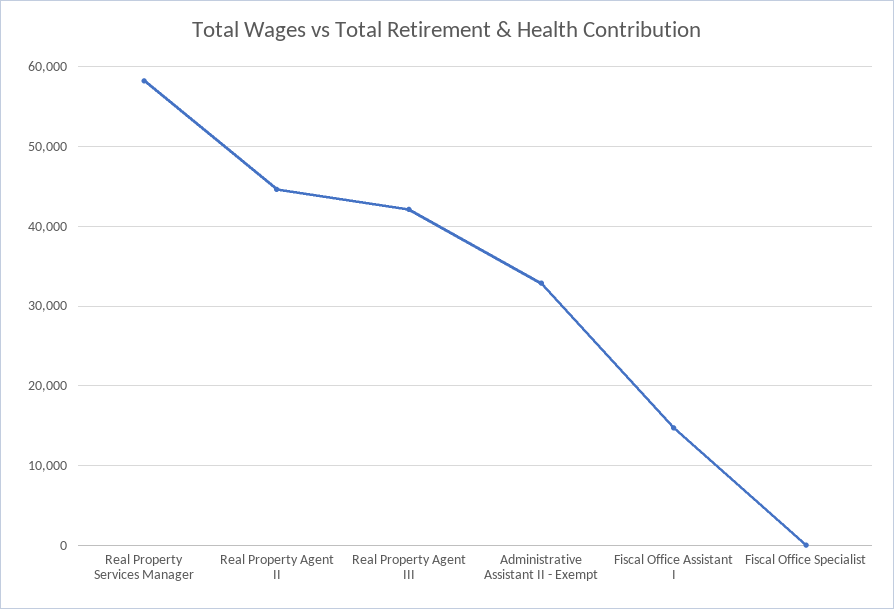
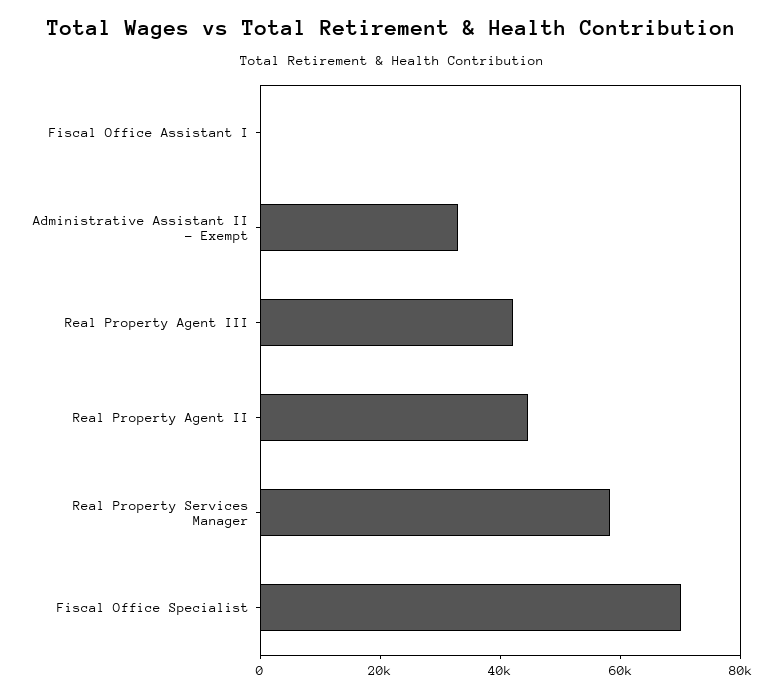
Fiscal Office Assistant I: 15000 -> 0
Fiscal Office Specialist: 0 -> 70000

